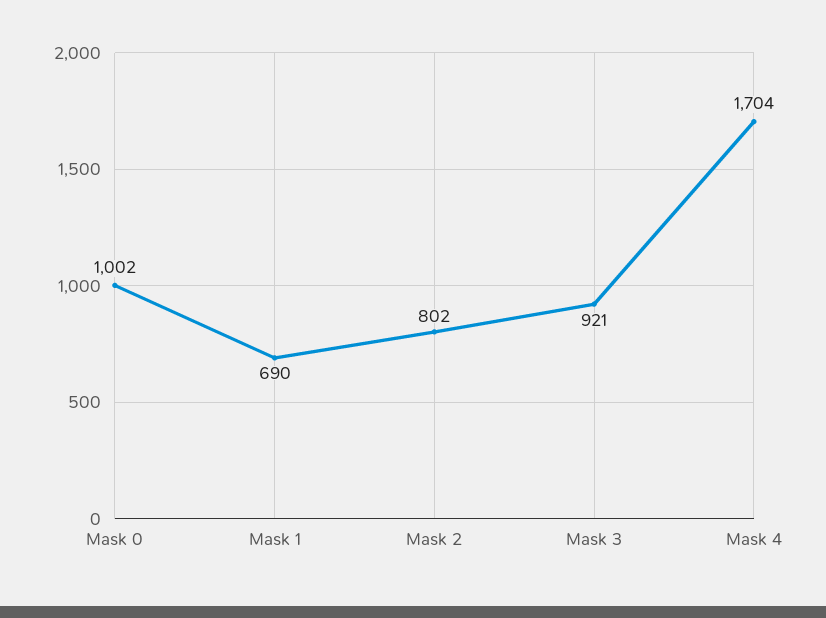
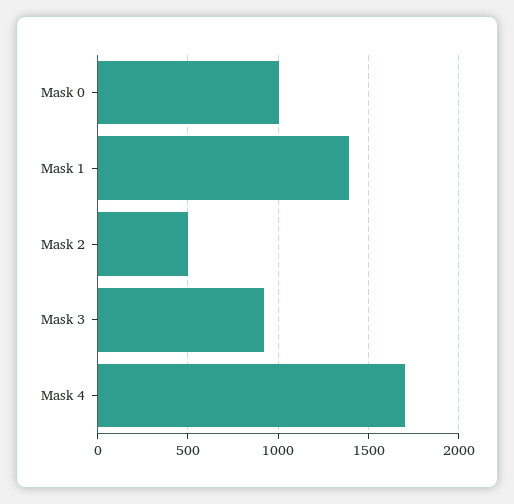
Mask 1: 690 -> 1400
Mask 2: 802 -> 500

